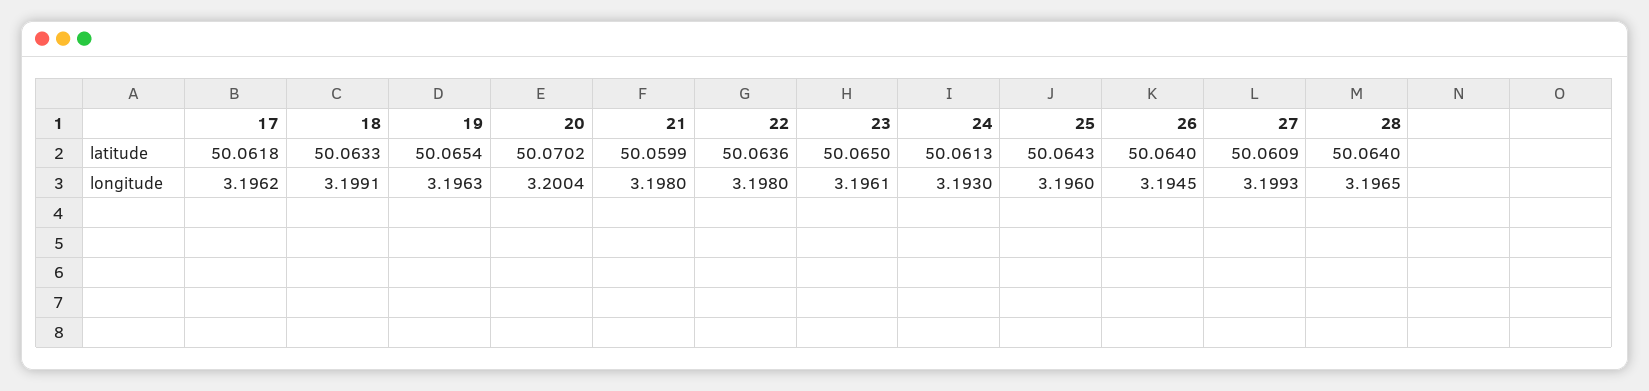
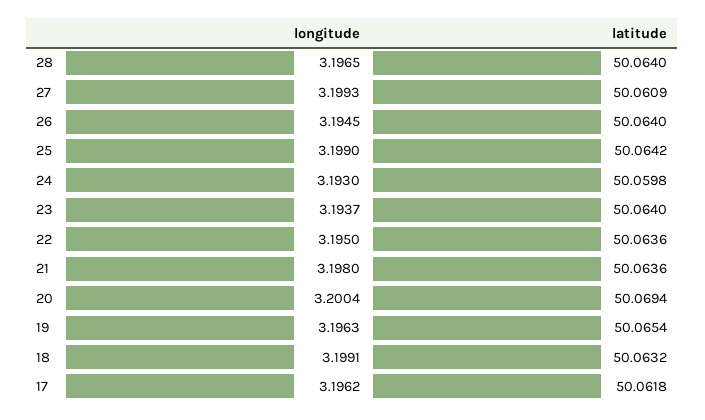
18, latitude: 50.0633 -> 50.0632
20, latitude: 50.0702 -> 50.0694
21, latitude: 50.0599 -> 50.0636
23, latitude: 50.065 -> 50.064
24, latitude: 50.0613 -> 50.0598
25, latitude: 50.0643 -> 50.0642
22, longitude: 3.198 -> 3.195
23, longitude: 3.1961 -> 3.1937
25, longitude: 3.196 -> 3.199

